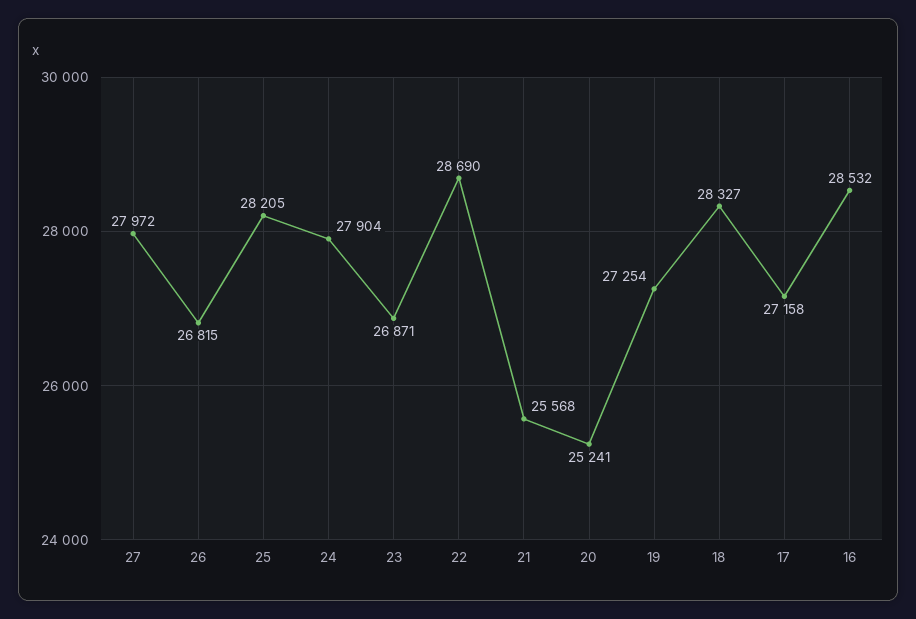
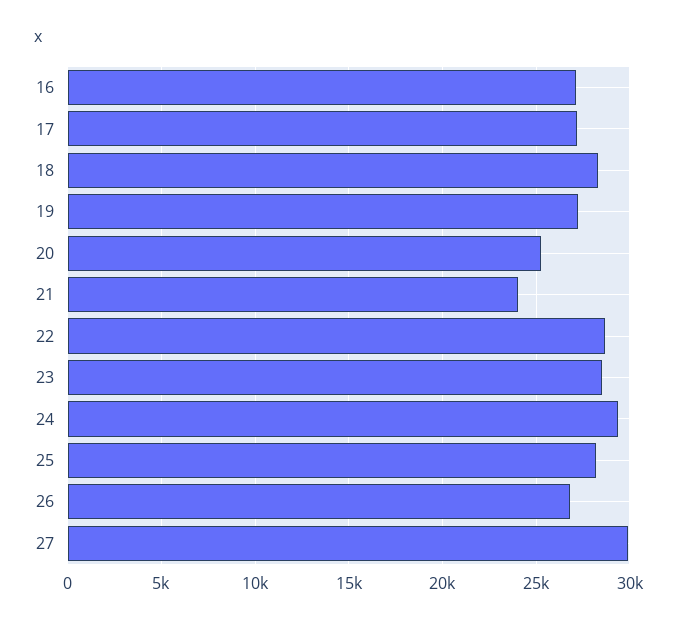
27: 27972 -> 30000
24: 27904 -> 29500
23: 26871 -> 28500
21: 25568 -> 24000
16: 28532 -> 27000

